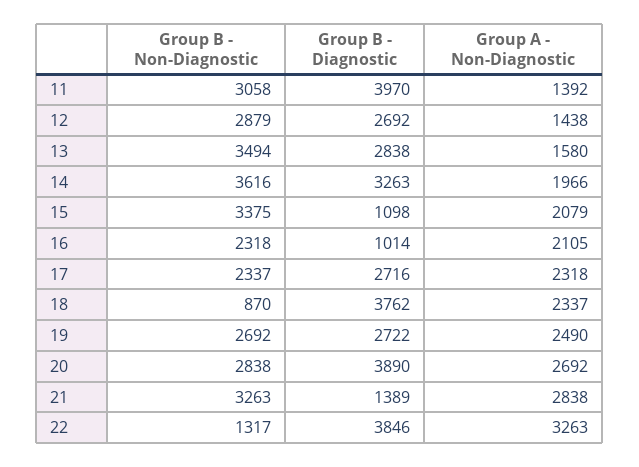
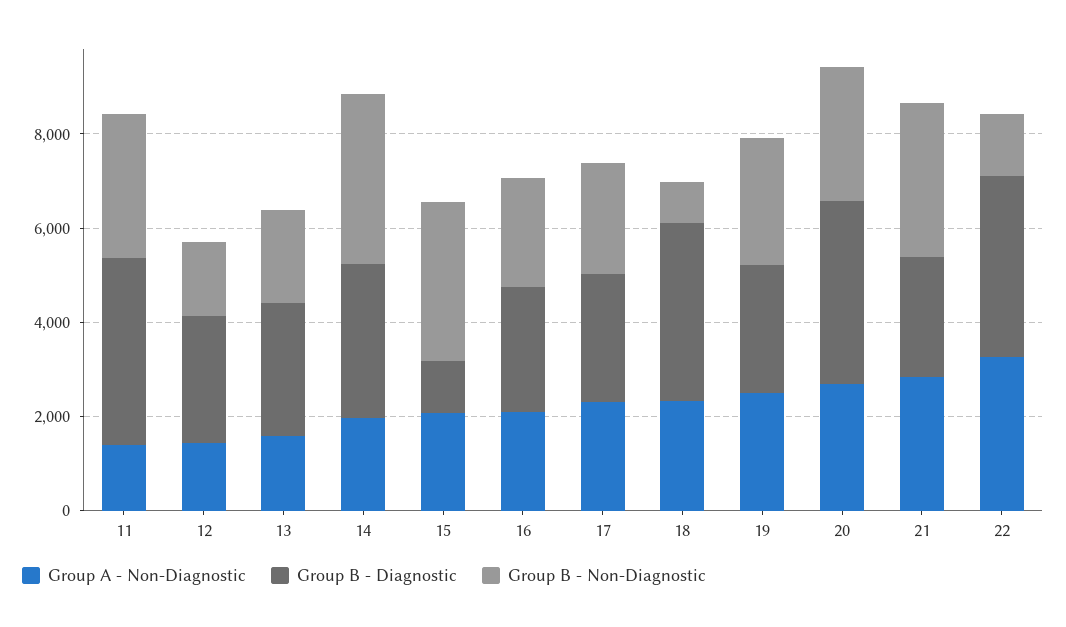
Group B - Non-Diagnostic, 12: 2879 -> 1500
Group B - Non-Diagnostic, 13: 3494 -> 2000
Group B - Diagnostic, 16: 1014 -> 2500
Group B - Diagnostic, 21: 1389 -> 2500

